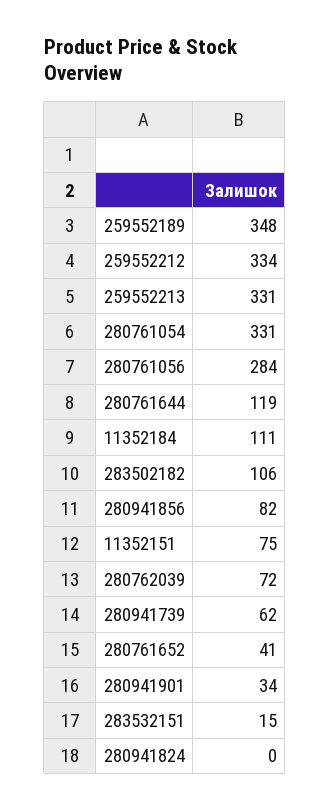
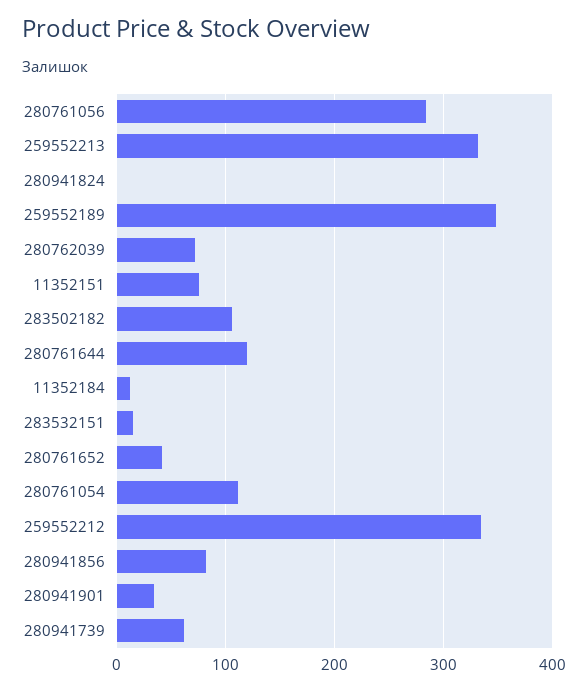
280761054: 331 -> 110
11352184: 111 -> 10

